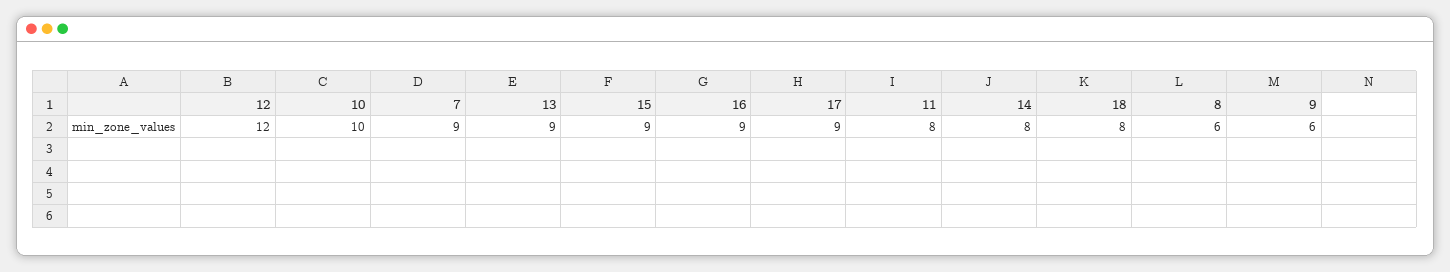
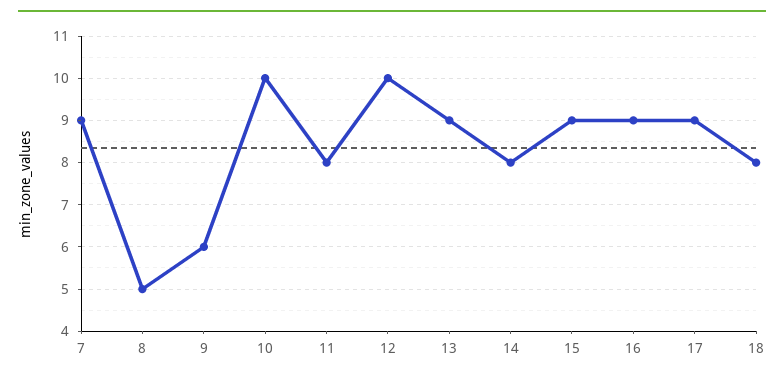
12: 12 -> 10
8: 6 -> 5

